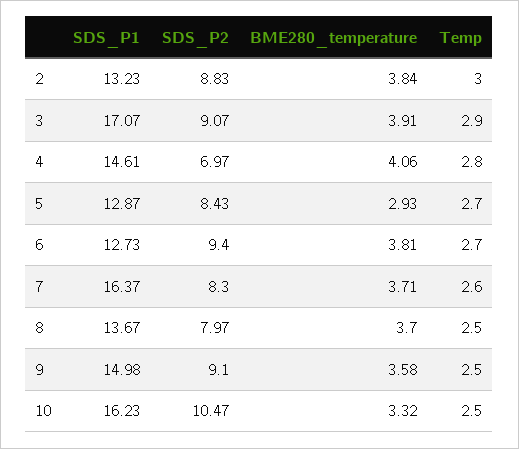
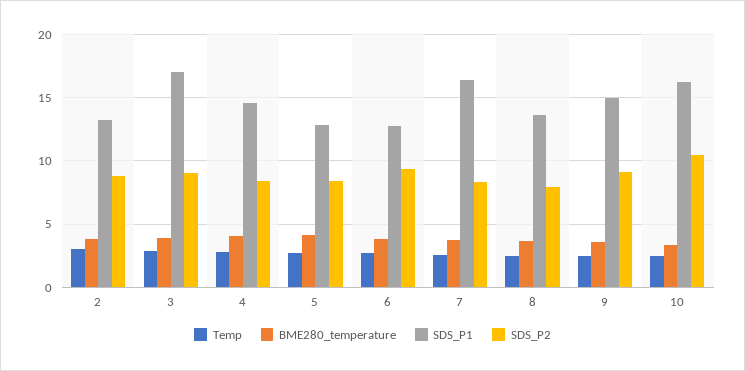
SDS_P2, 4: 6.97 -> 8.5
BME280_temperature, 5: 2.93 -> 4

